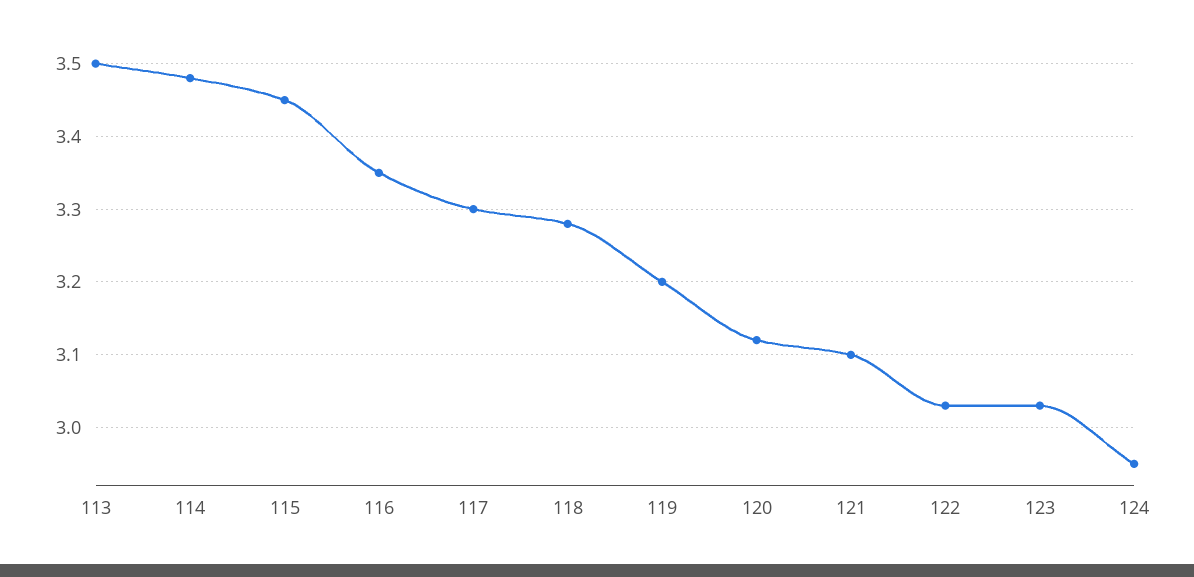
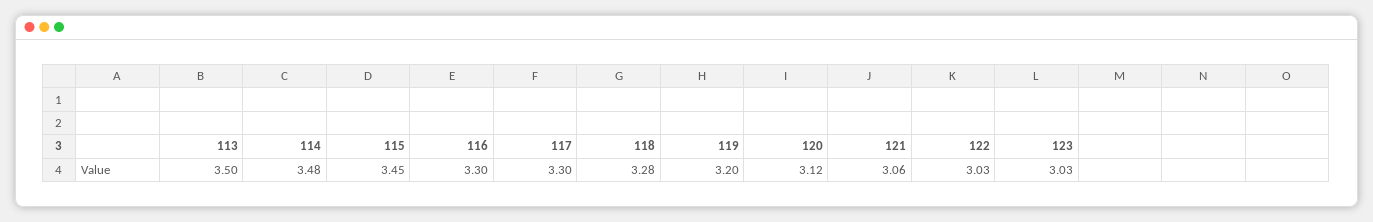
116: 3.35 -> 3.3
121: 3.1 -> 3.06
124: 2.95 -> none

